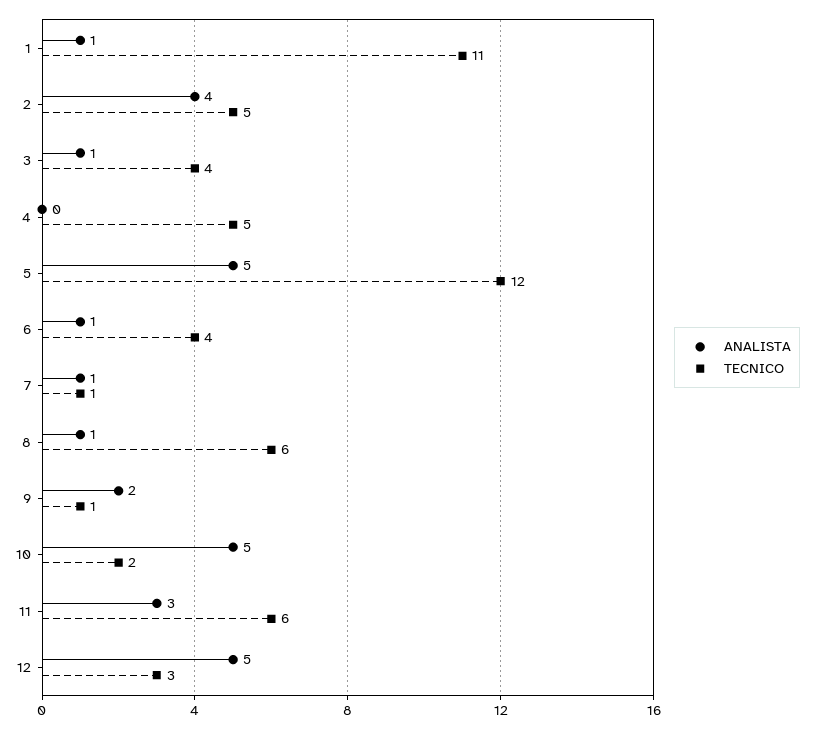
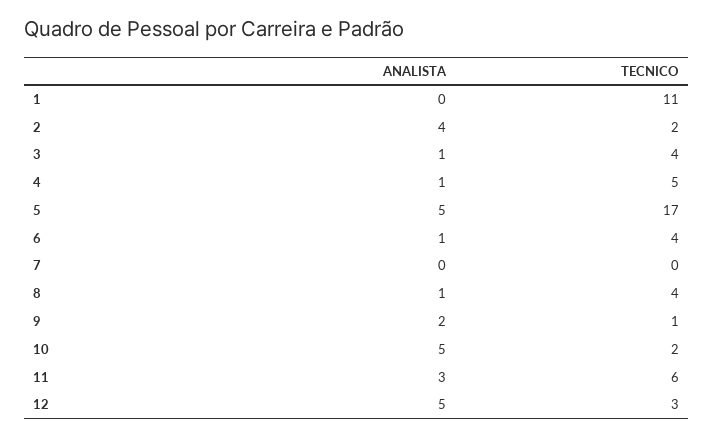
ANALISTA, 1: 1 -> 0
TECNICO, 2: 5 -> 2
ANALISTA, 4: 0 -> 1
TECNICO, 5: 12 -> 17
ANALISTA, 7: 1 -> 0
TECNICO, 7: 1 -> 0
TECNICO, 8: 6 -> 4

